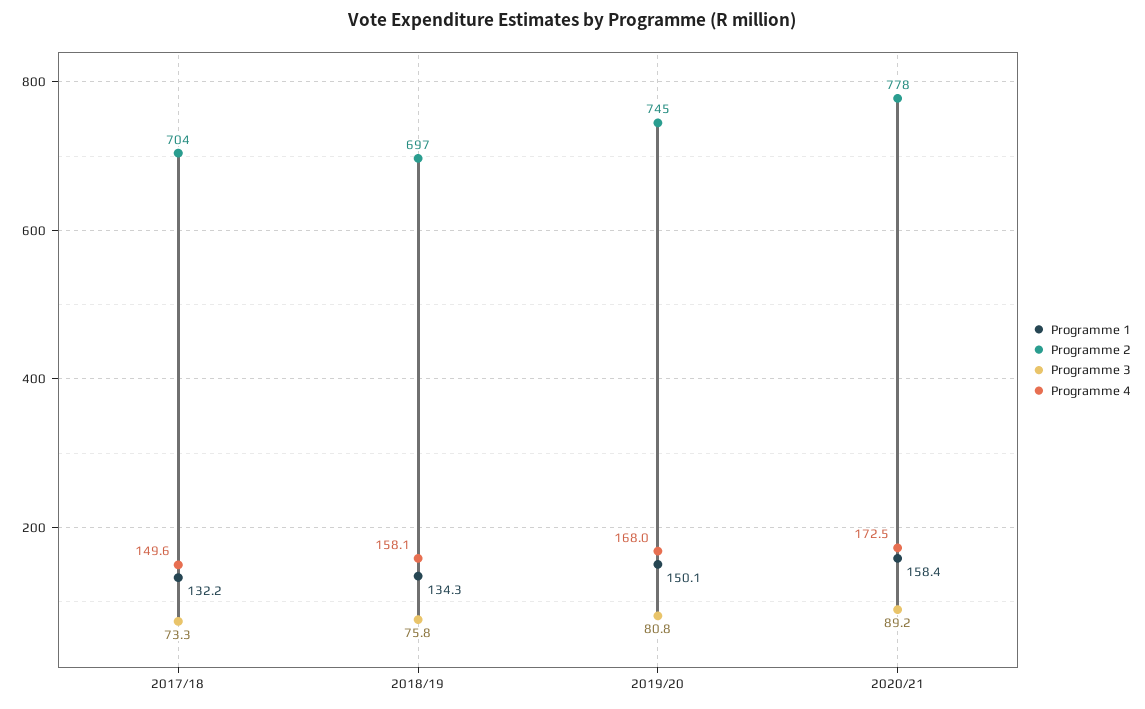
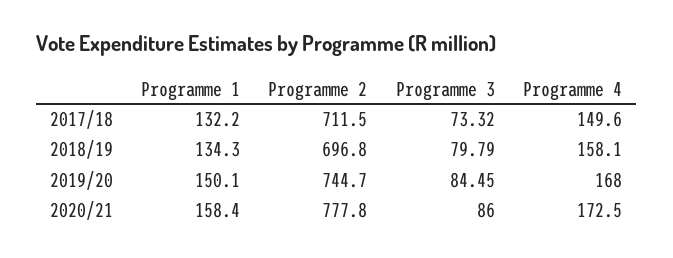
Programme 2, 2017/18: 704 -> 711.5
Programme 3, 2018/19: 75.8 -> 79.79
Programme 3, 2019/20: 80.8 -> 84.45
Programme 3, 2020/21: 89.2 -> 86

